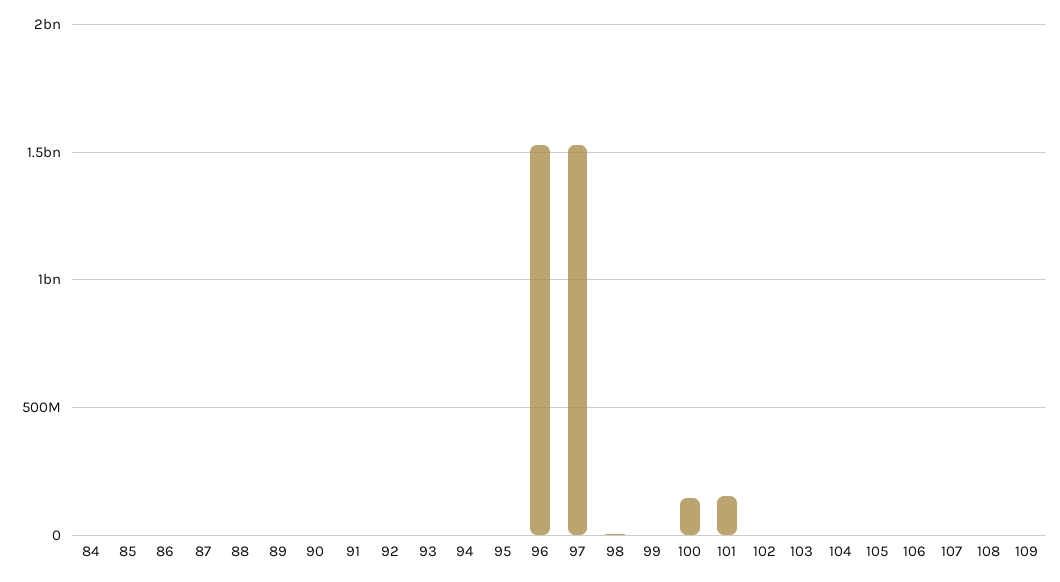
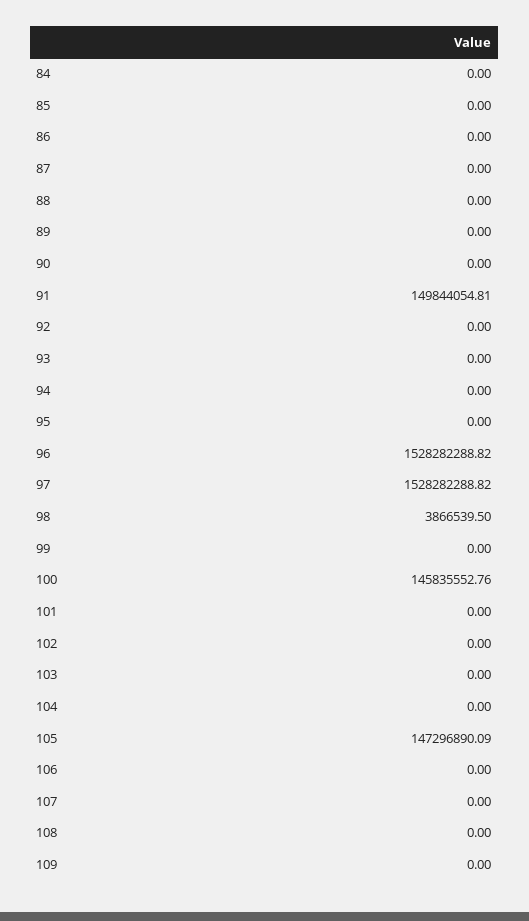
91: 0 -> 149844054.81
101: 150000000 -> 0
105: 0 -> 147296890.09

